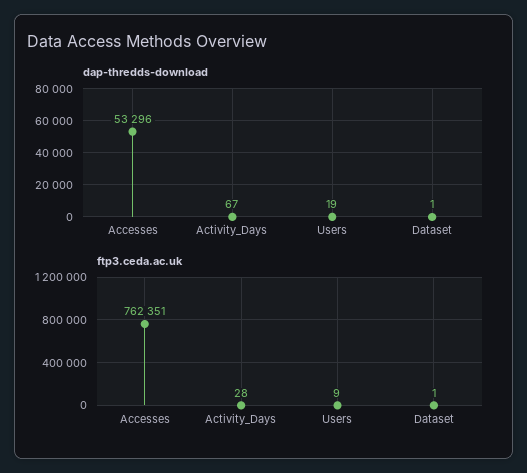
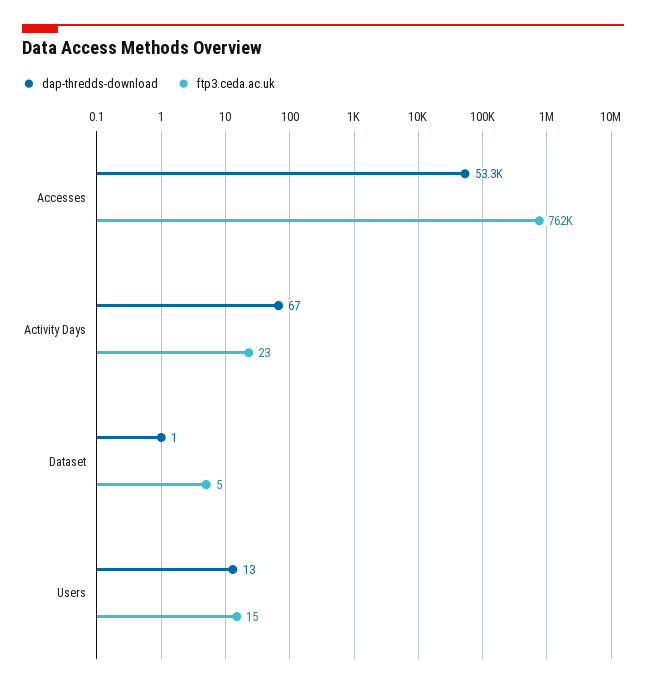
dap-thredds-download, Users: 19 -> 13
ftp3.ceda.ac.uk, Activity_Days: 28 -> 23
ftp3.ceda.ac.uk, Users: 9 -> 15
ftp3.ceda.ac.uk, Dataset: 1 -> 5

